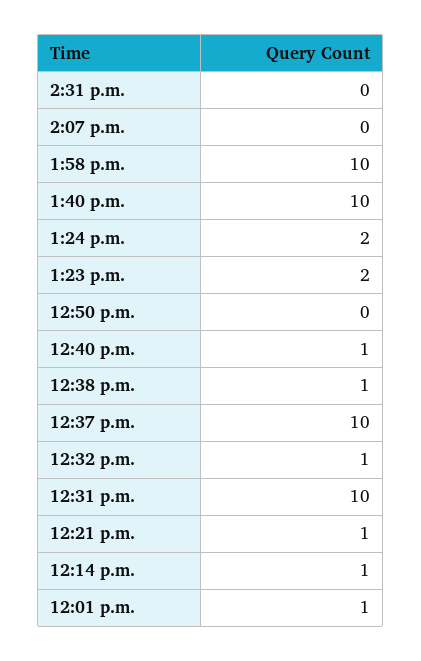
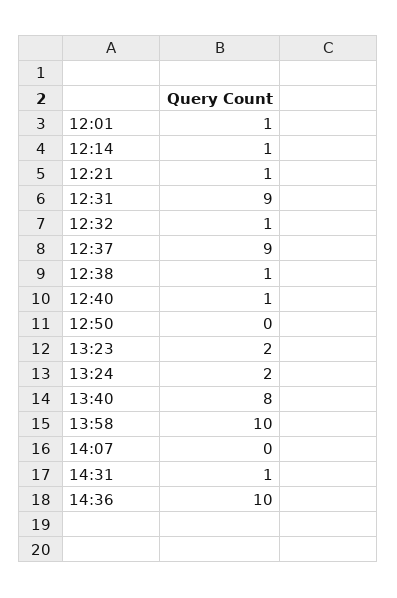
2:31 p.m.: 0 -> 1
1:40 p.m.: 10 -> 8
12:37 p.m.: 10 -> 9
12:31 p.m.: 10 -> 9
14:36: none -> 10

